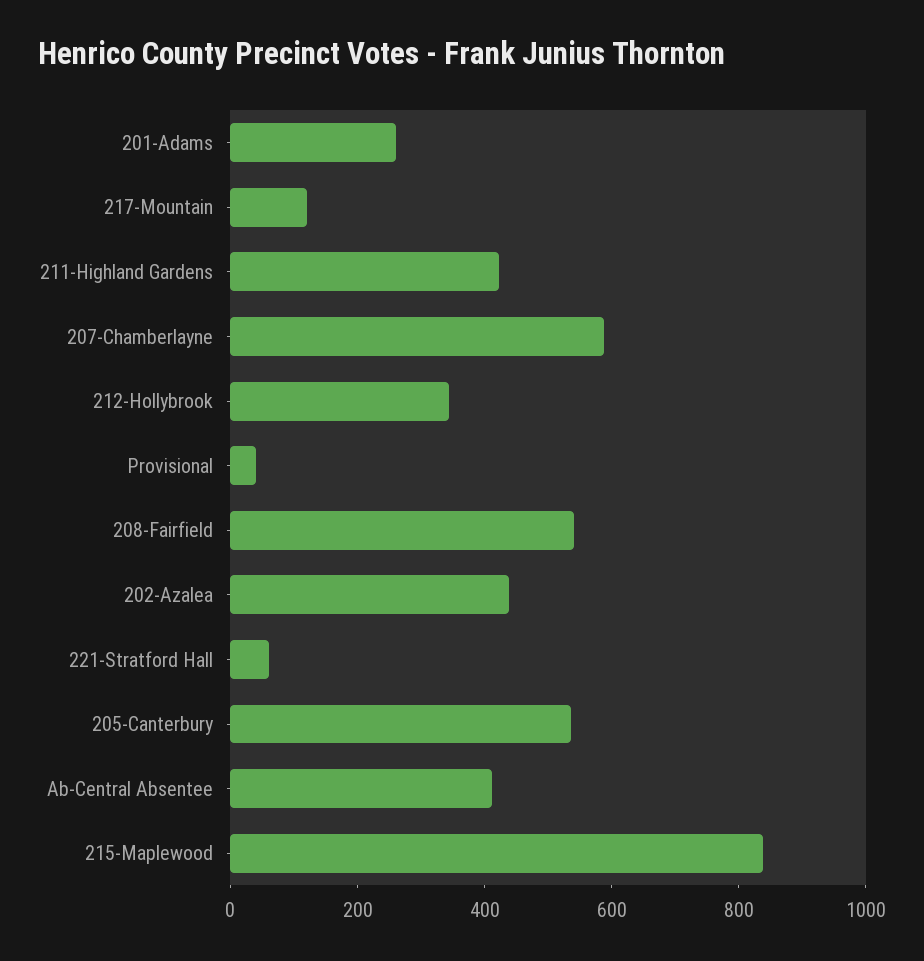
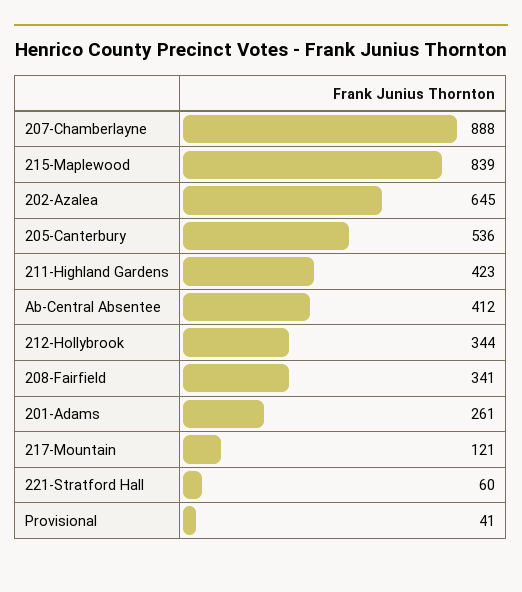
207-Chamberlayne: 600 -> 888
208-Fairfield: 550 -> 341
202-Azalea: 450 -> 645

